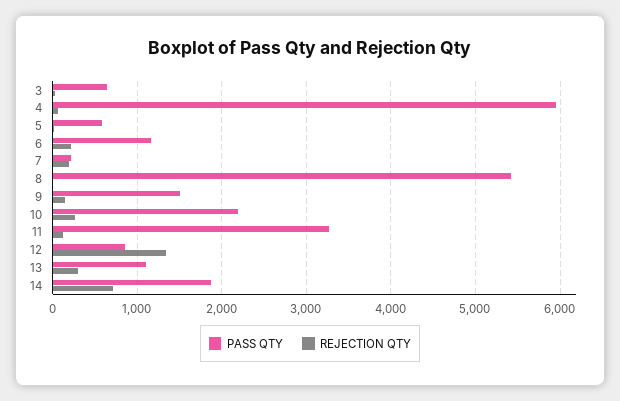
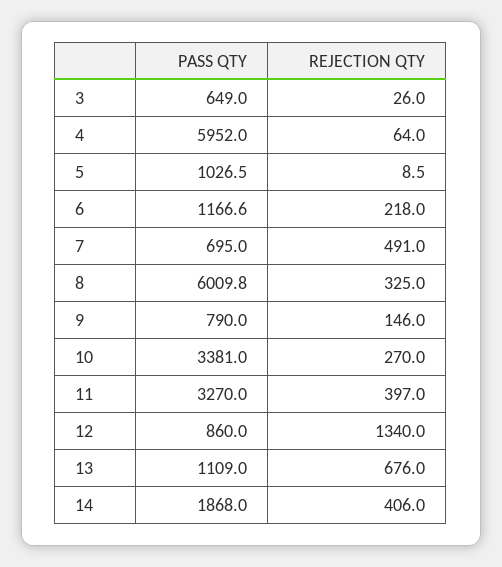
PASS QTY, 5: 600 -> 1026.5
PASS QTY, 7: 200 -> 695
REJECTION QTY, 7: 200 -> 491
PASS QTY, 8: 5400 -> 6009.8
REJECTION QTY, 8: 0 -> 325
PASS QTY, 9: 1500 -> 790
PASS QTY, 10: 2200 -> 3381
REJECTION QTY, 11: 100 -> 397
REJECTION QTY, 13: 300 -> 676
REJECTION QTY, 14: 700 -> 406

